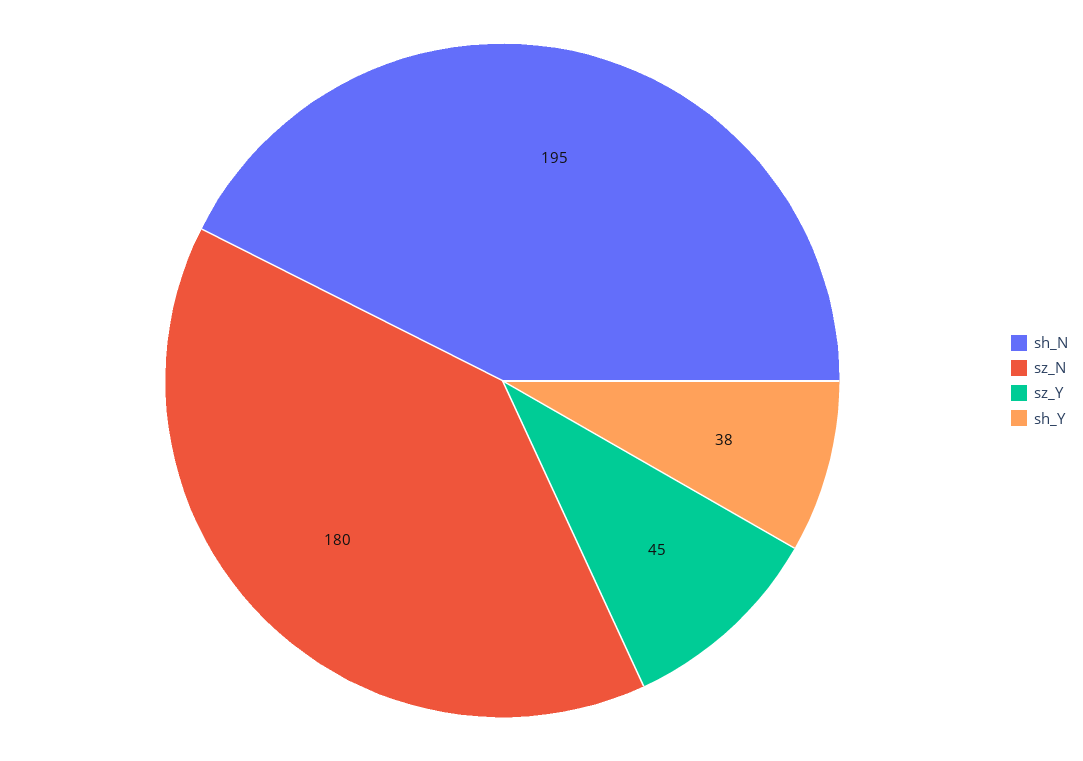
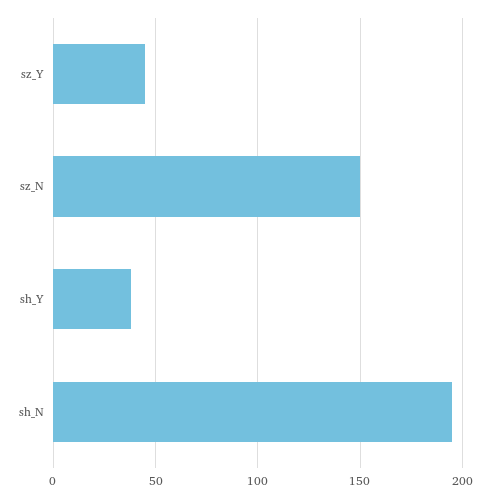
sz_N: 180 -> 150

